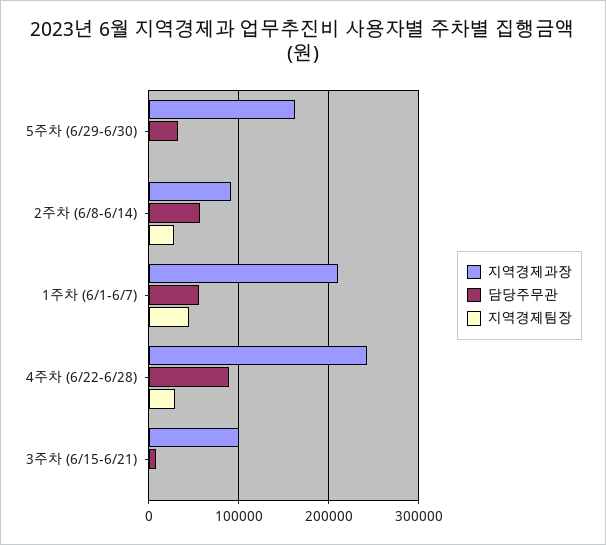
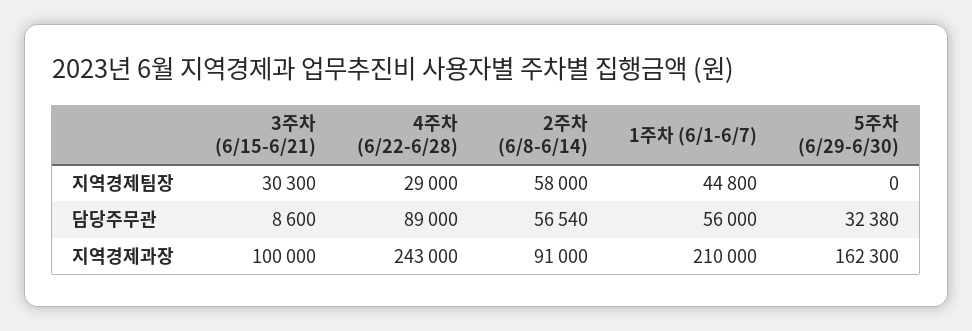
지역경제팀장, 2주차 (6/8-6/14): 30000 -> 58000
지역경제팀장, 3주차 (6/15-6/21): 0 -> 30300

